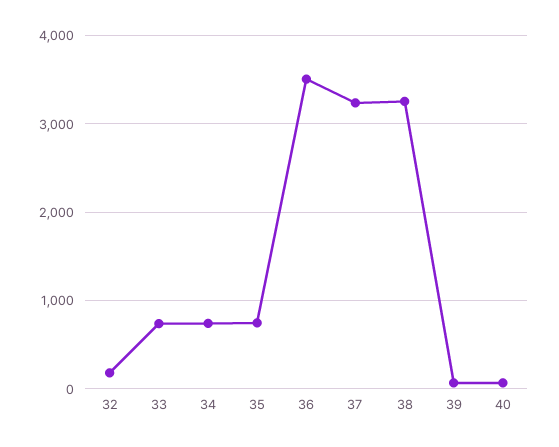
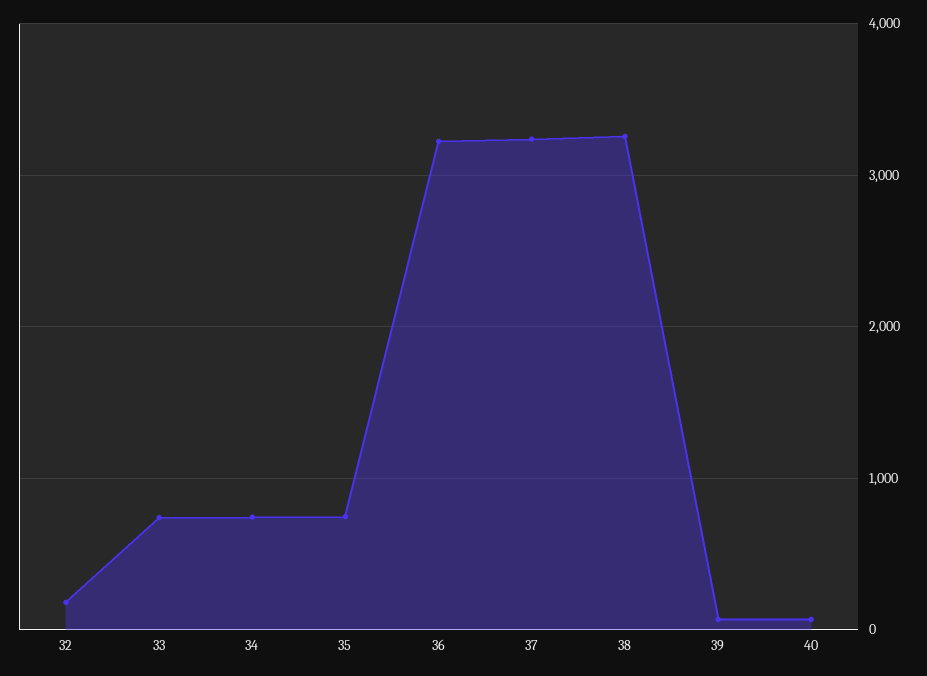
36: 3500 -> 3200

